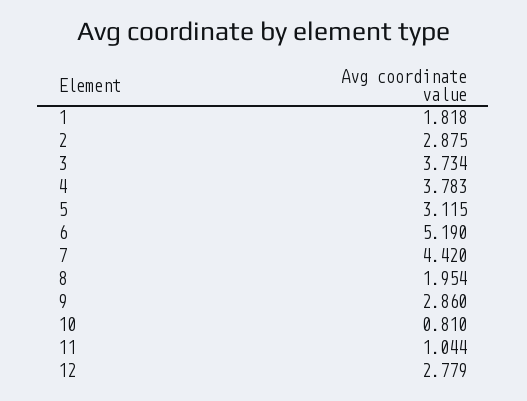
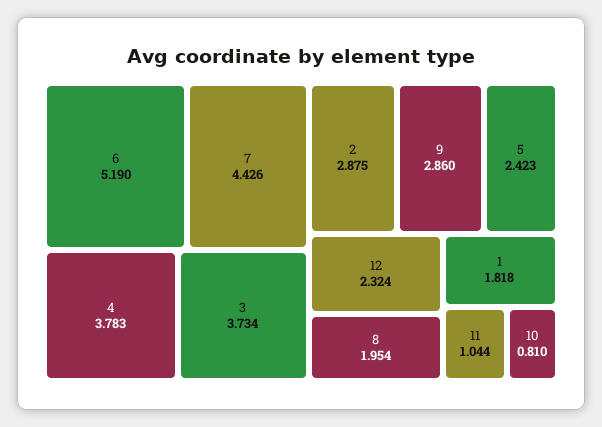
5: 3.115 -> 2.423
7: 4.42 -> 4.426
12: 2.779 -> 2.324

